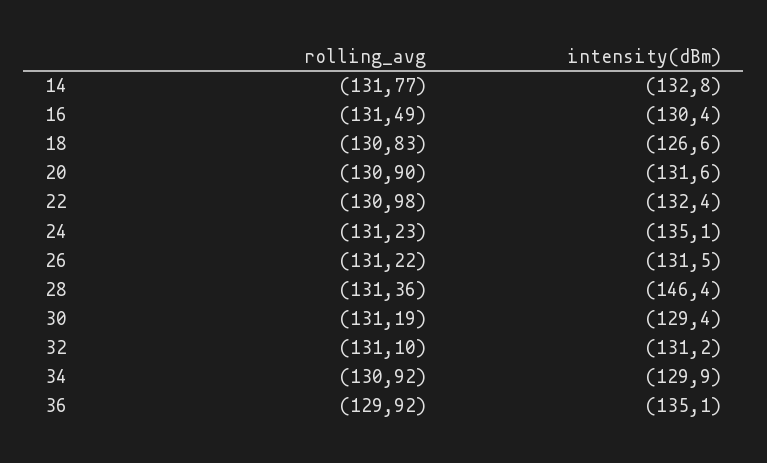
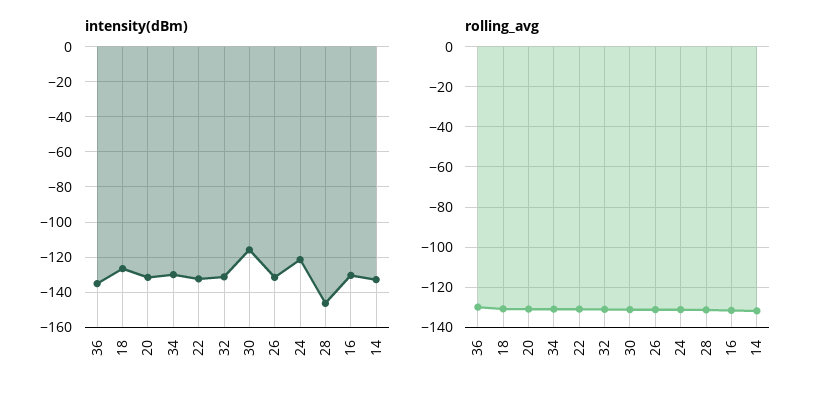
intensity(dBm), 24: -135.1 -> -120
intensity(dBm), 30: -129.4 -> -115

